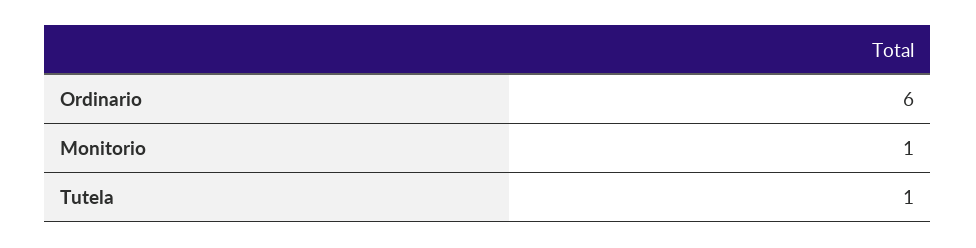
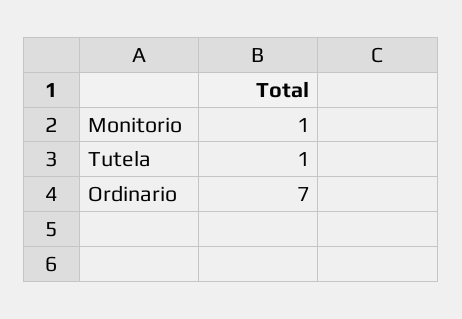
Ordinario: 6 -> 7

